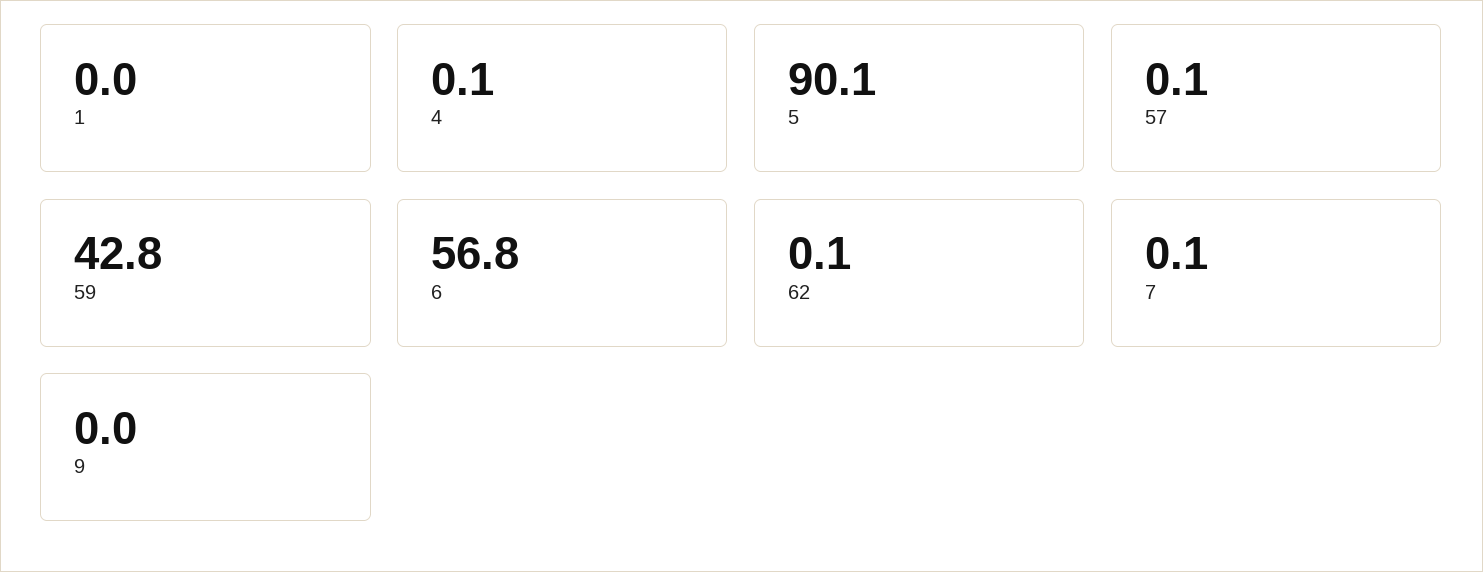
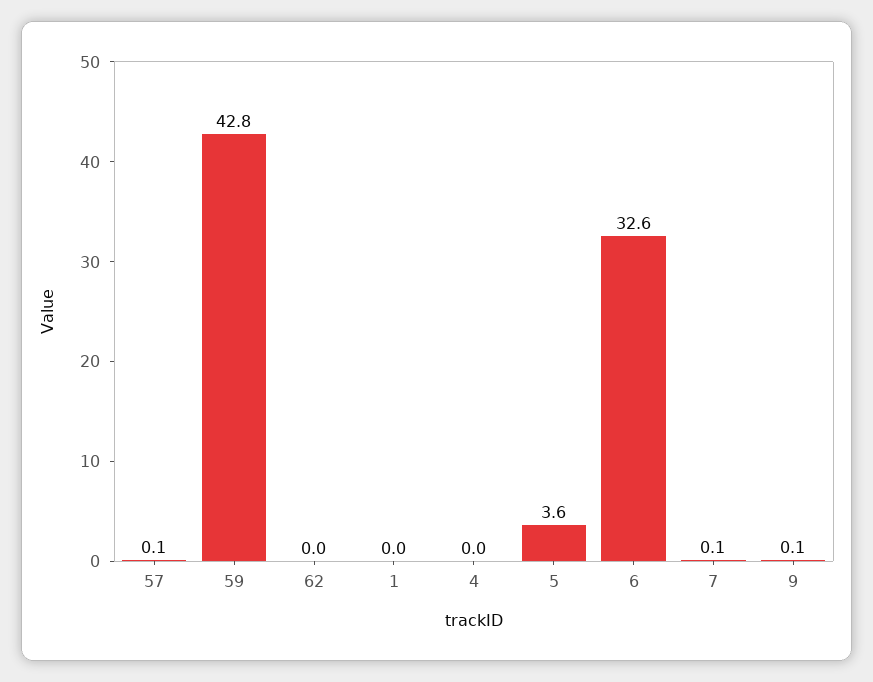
4: 0.1 -> 0
5: 90.1 -> 3.6
6: 56.8 -> 32.6
62: 0.1 -> 0
9: 0 -> 0.1

